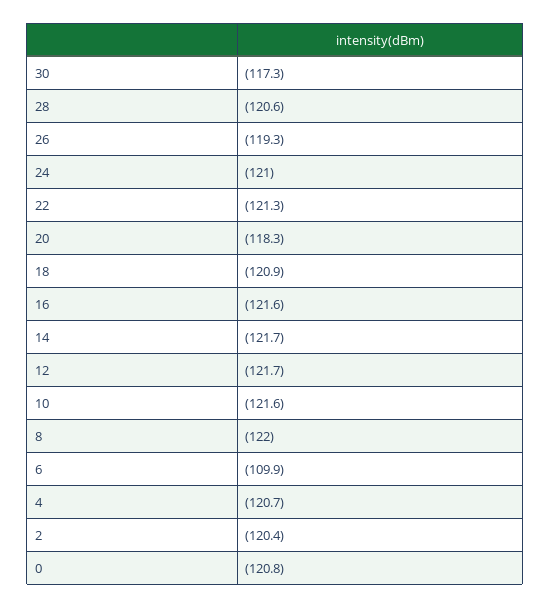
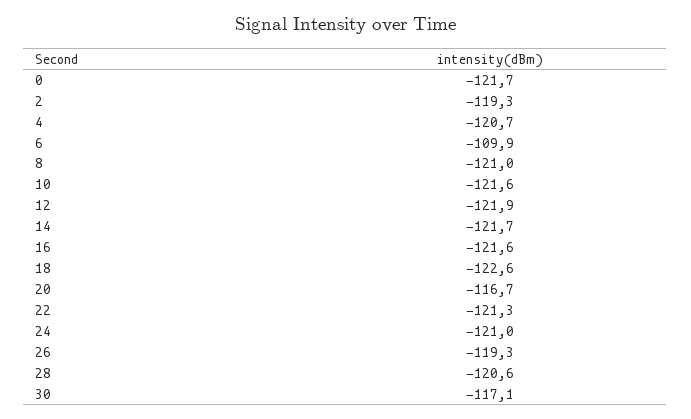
30: -117.3 -> -117.1
20: -118.3 -> -116.7
18: -120.9 -> -122.6
12: -121.7 -> -121.9
8: -122 -> -121
2: -120.4 -> -119.3
0: -120.8 -> -121.7

